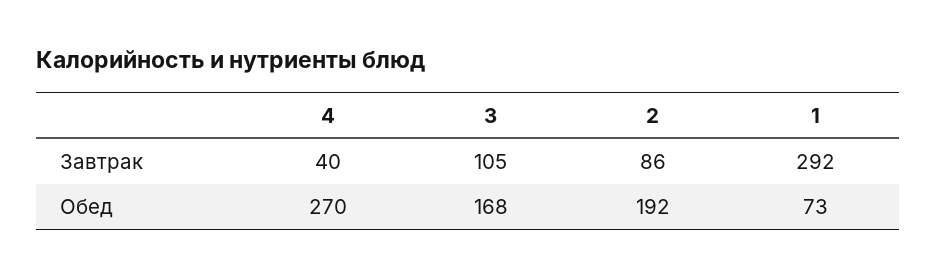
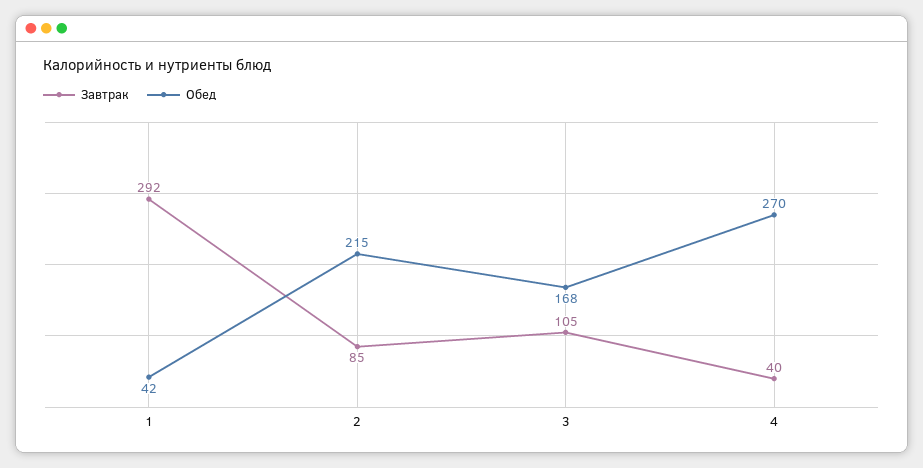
Завтрак, 2: 86 -> 85
Обед, 2: 192 -> 215
Обед, 1: 73 -> 42

